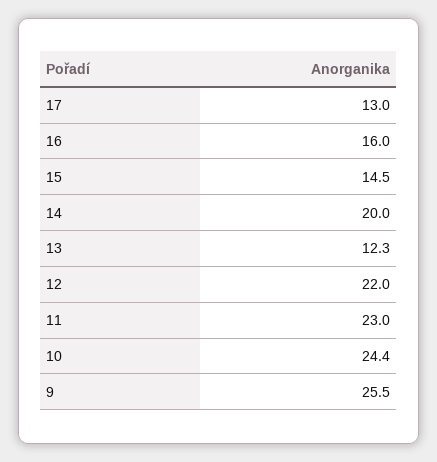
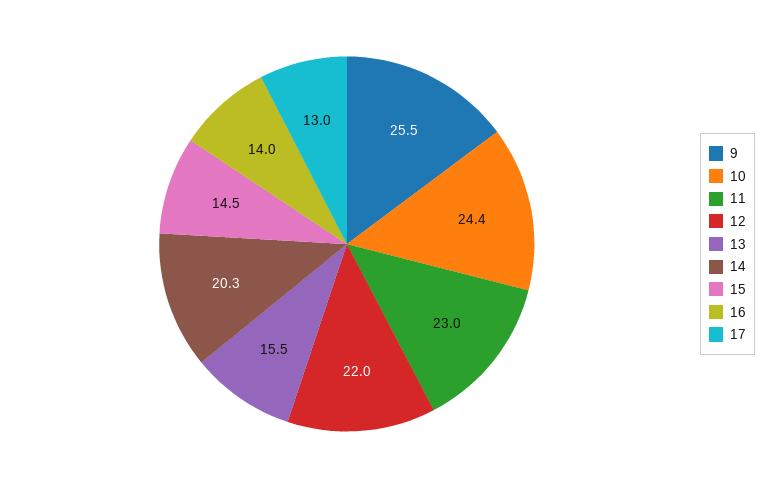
16: 16 -> 14
14: 20 -> 20.3
13: 12.3 -> 15.5

